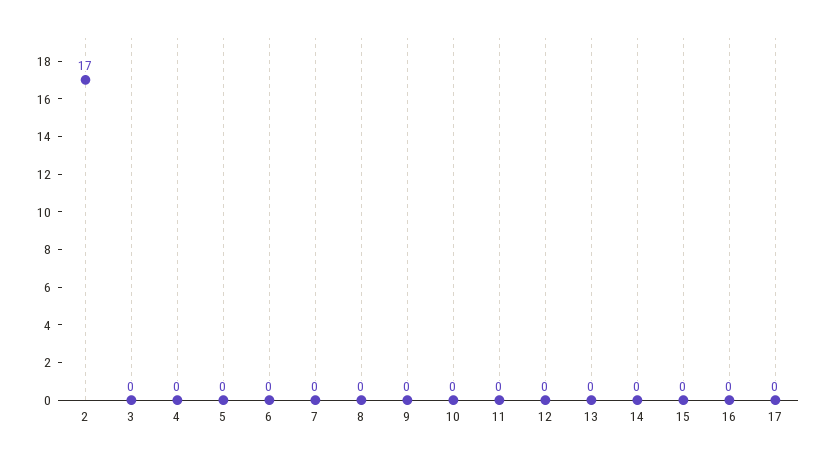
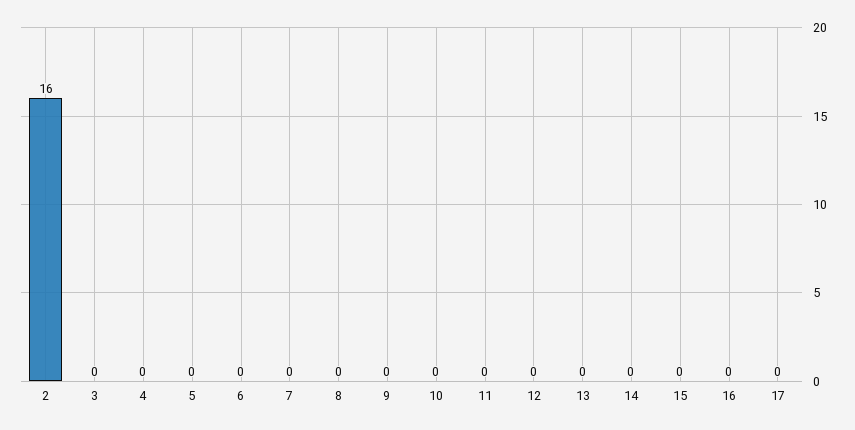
2: 17 -> 16

